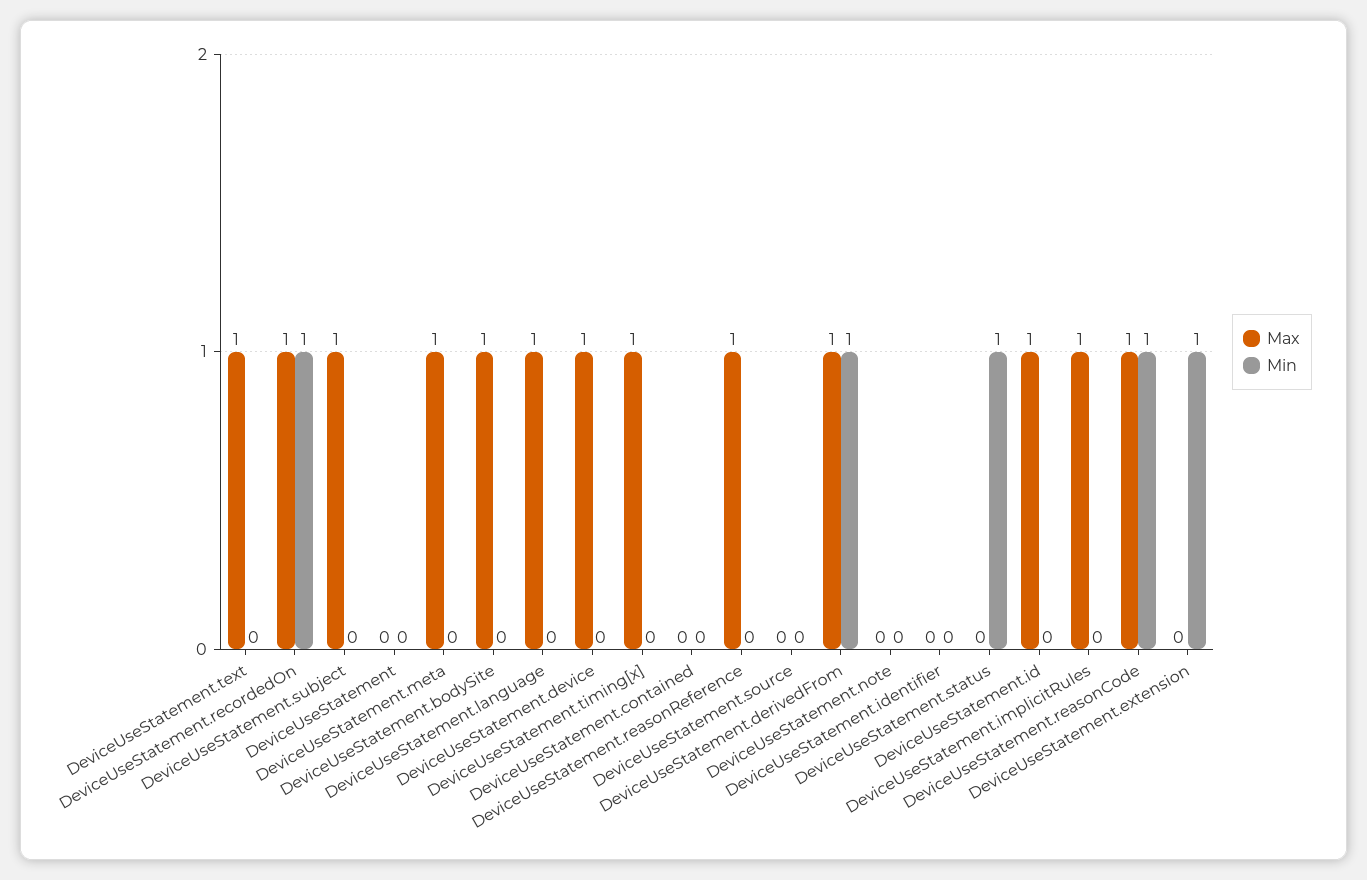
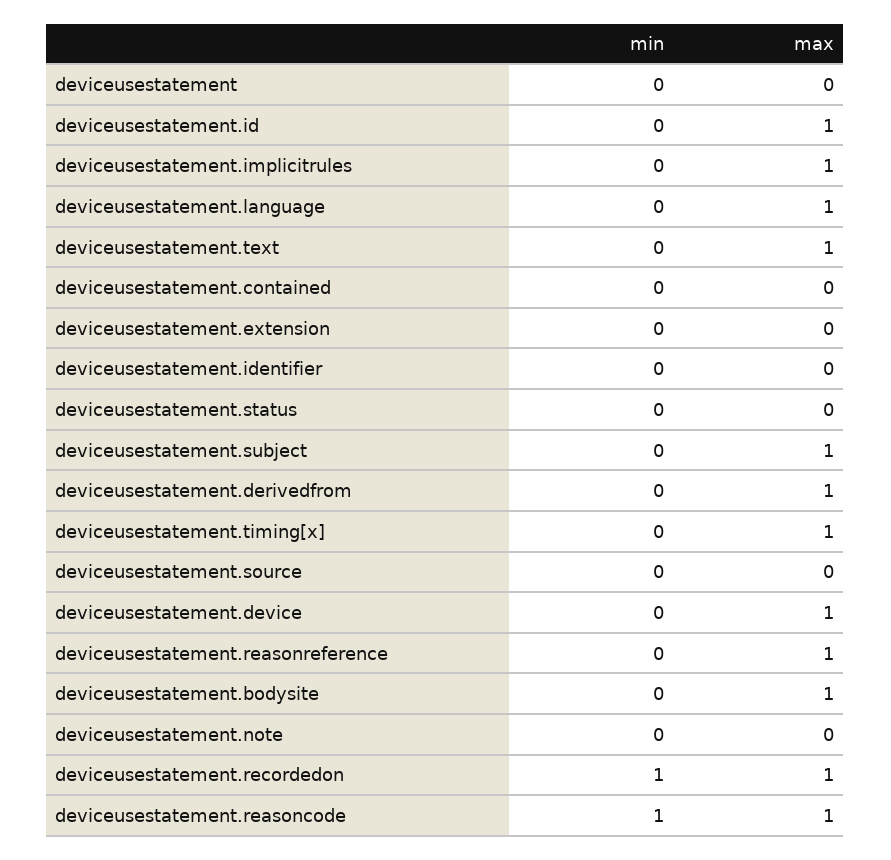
Max, DeviceUseStatement.meta: 1 -> none
Min, DeviceUseStatement.meta: 0 -> none
Min, DeviceUseStatement.derivedFrom: 1 -> 0
Min, DeviceUseStatement.status: 1 -> 0
Min, DeviceUseStatement.extension: 1 -> 0

